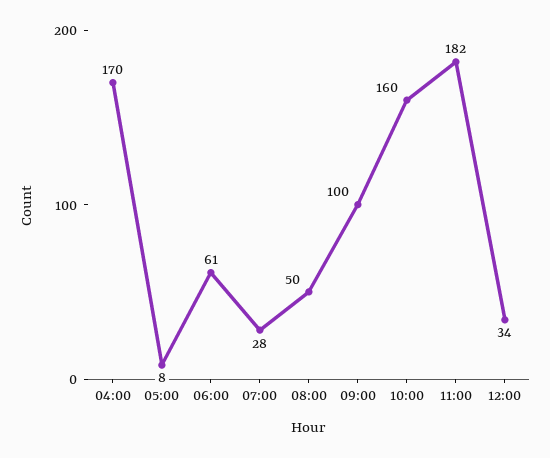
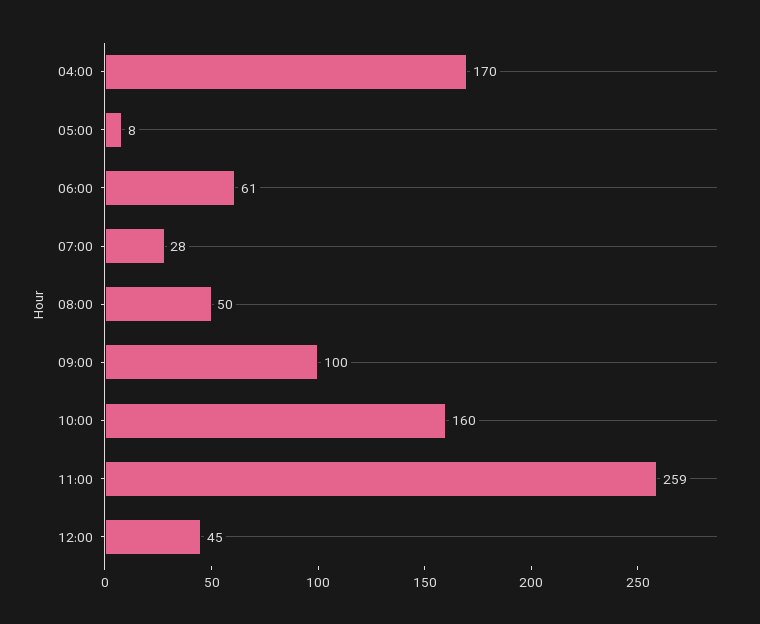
11:00: 182 -> 259
12:00: 34 -> 45

